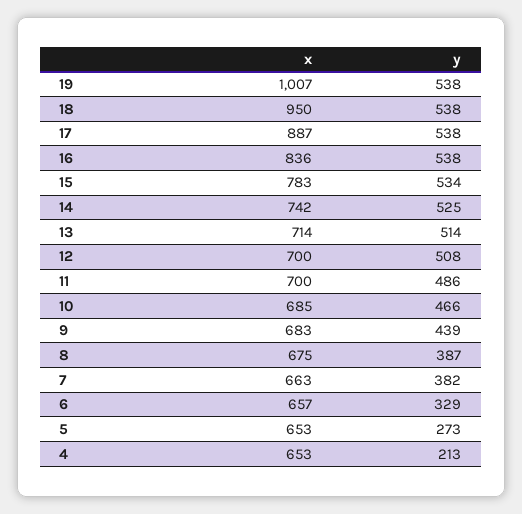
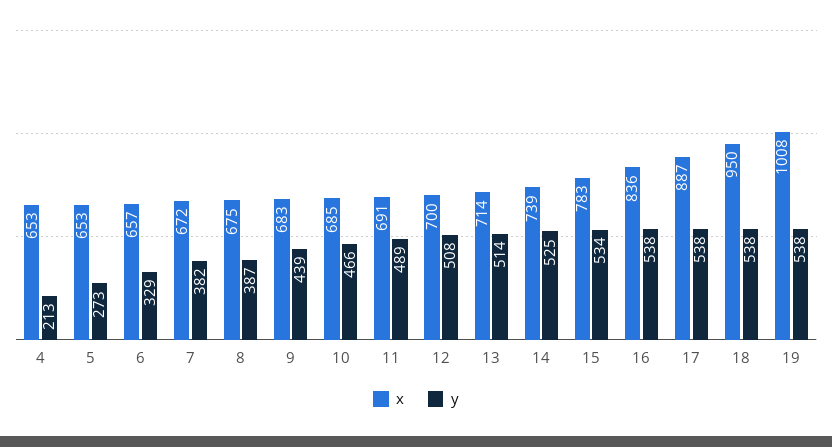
x, 19: 1007 -> 1008
x, 14: 742 -> 739
x, 11: 700 -> 691
y, 11: 486 -> 489
x, 7: 663 -> 672

